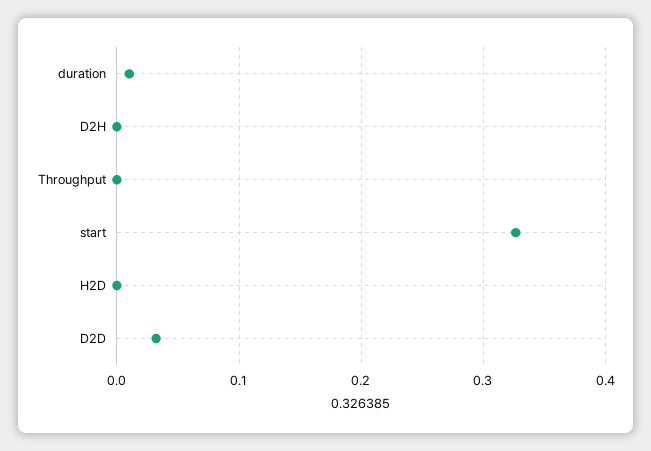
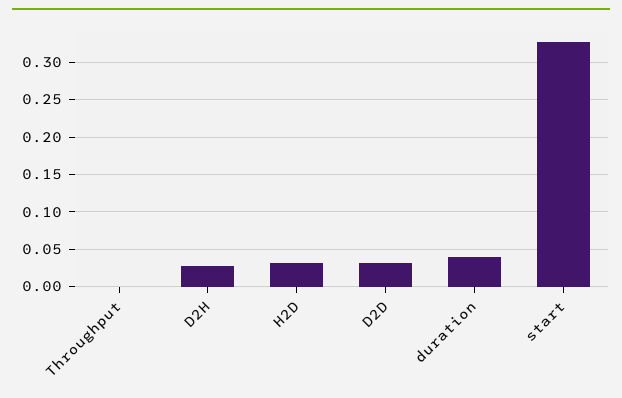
duration: 0.01 -> 0.04
D2H: 0 -> 0.03
H2D: 0 -> 0.03

